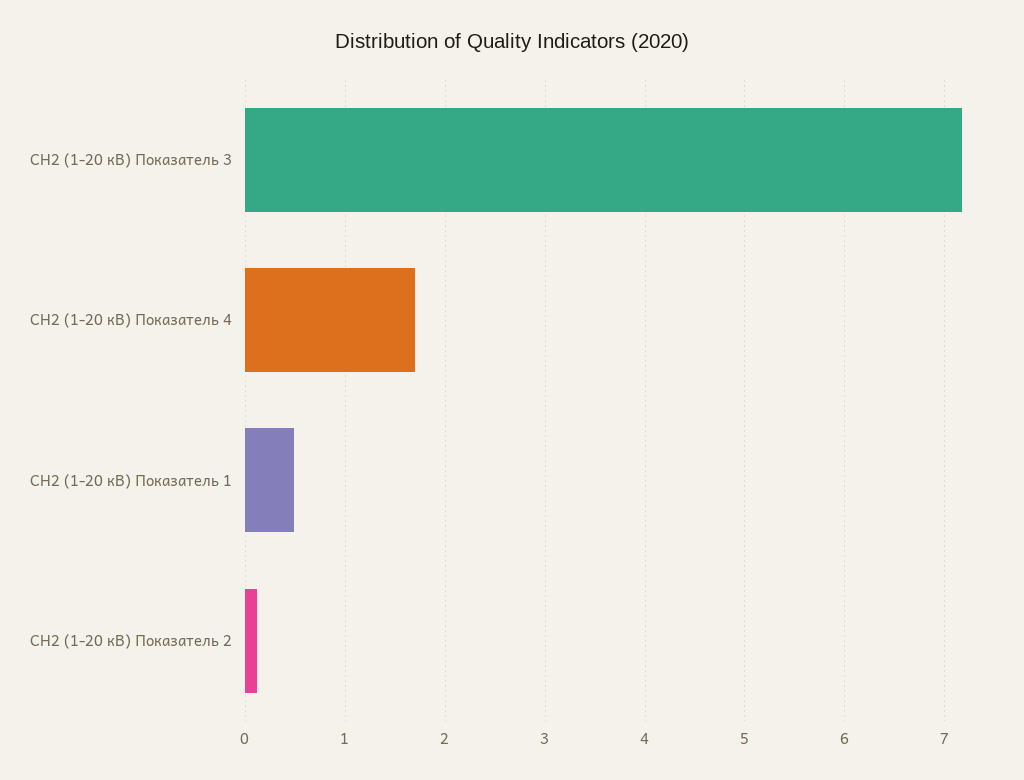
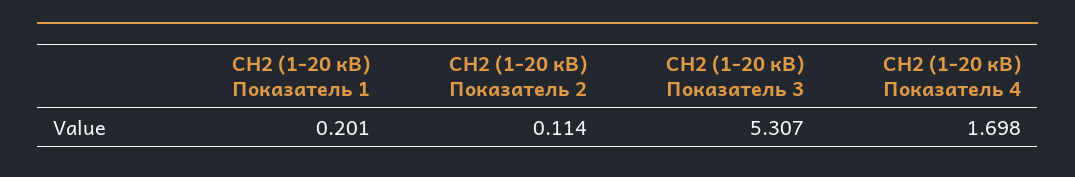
СН2 (1-20 кВ) Показатель 3: 7.2 -> 5.307
СН2 (1-20 кВ) Показатель 1: 0.5 -> 0.201

